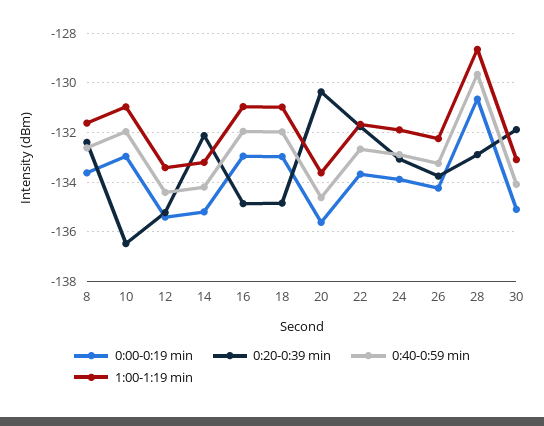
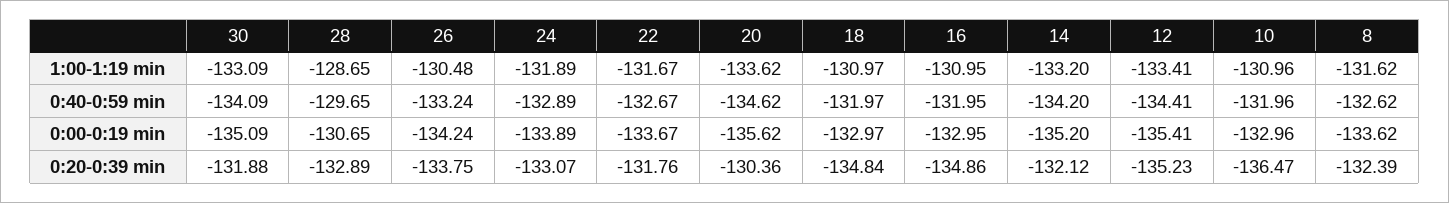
1:00-1:19 min, 26: -132.25 -> -130.48

